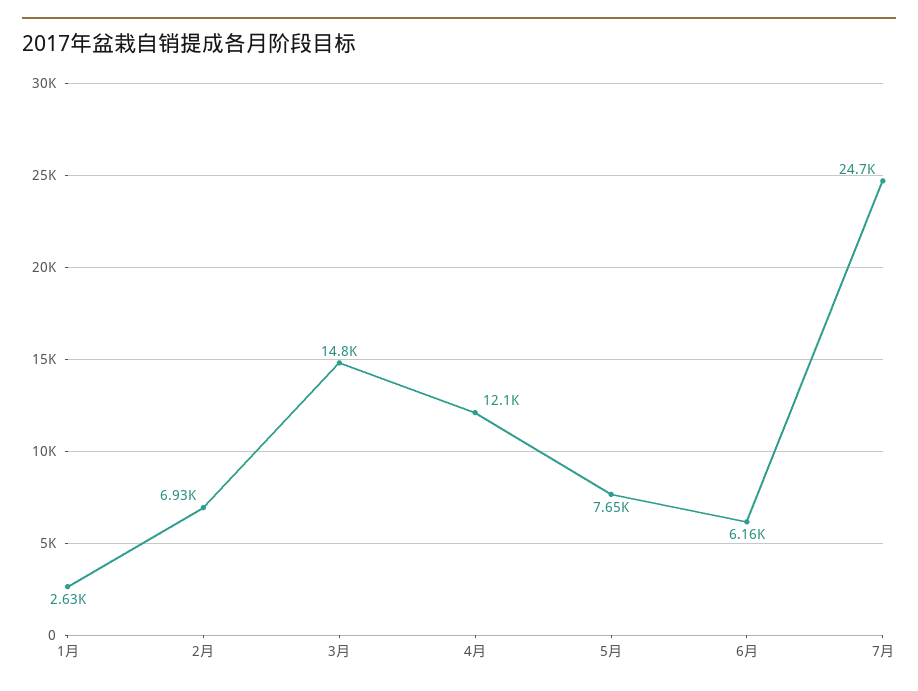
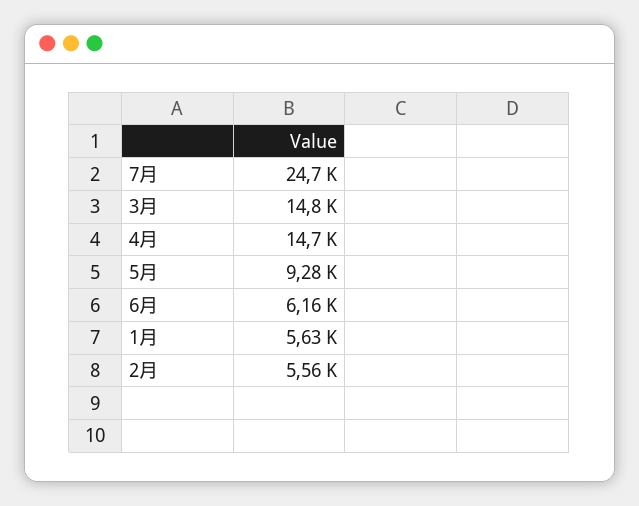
1月: 2630 -> 5630
2月: 6930 -> 5560
4月: 12100 -> 14700
5月: 7650 -> 9280

